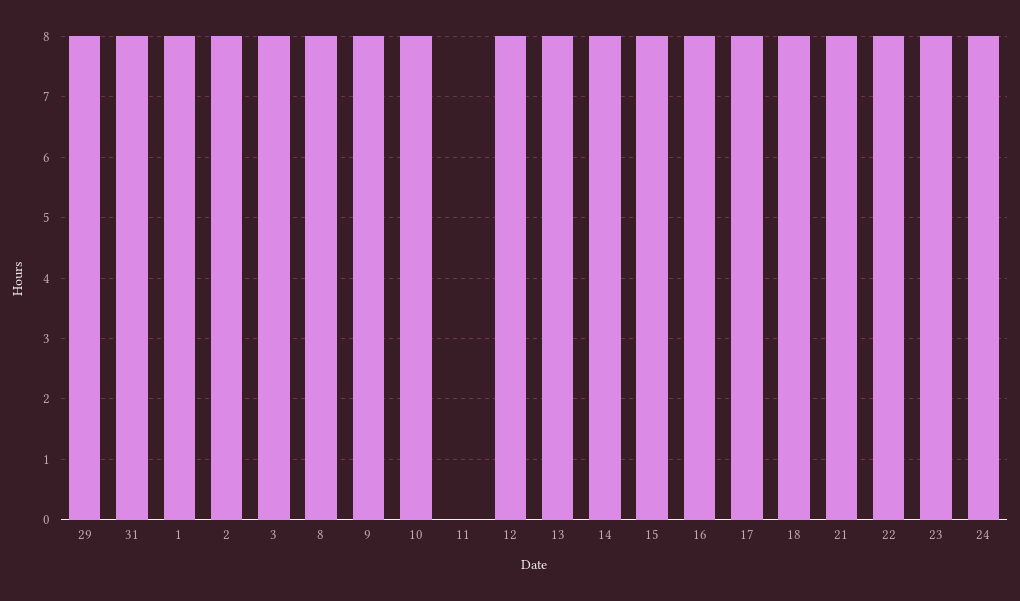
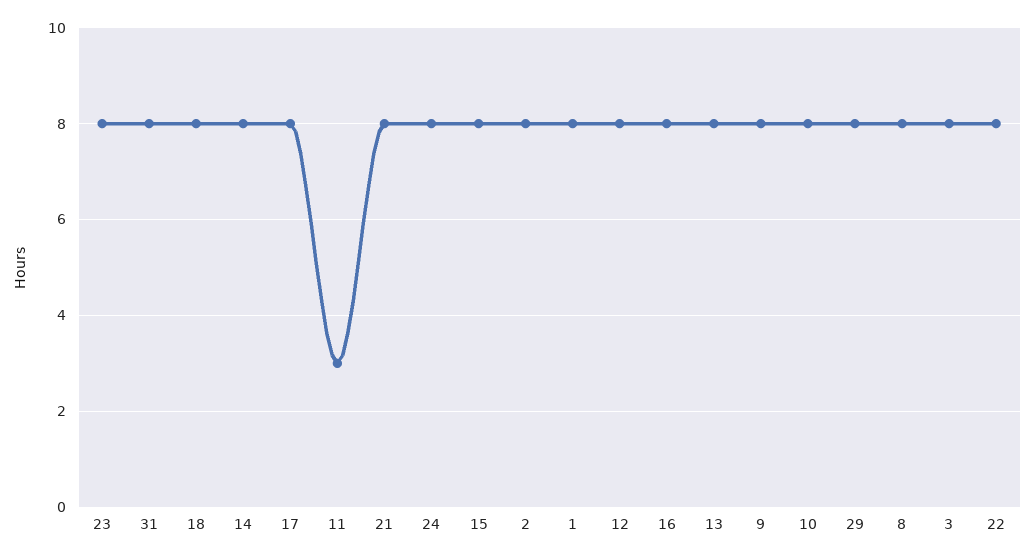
11: 0 -> 3

